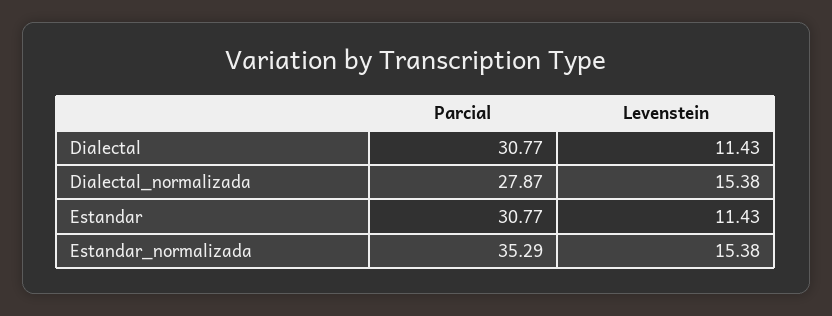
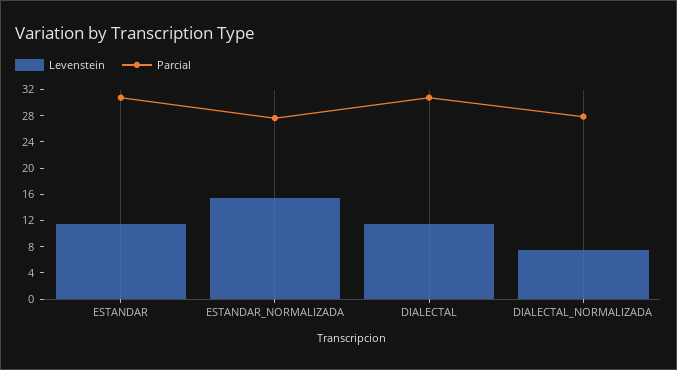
Levenstein, Dialectal_normalizada: 15.38 -> 8
Parcial, Estandar_normalizada: 35.29 -> 28

